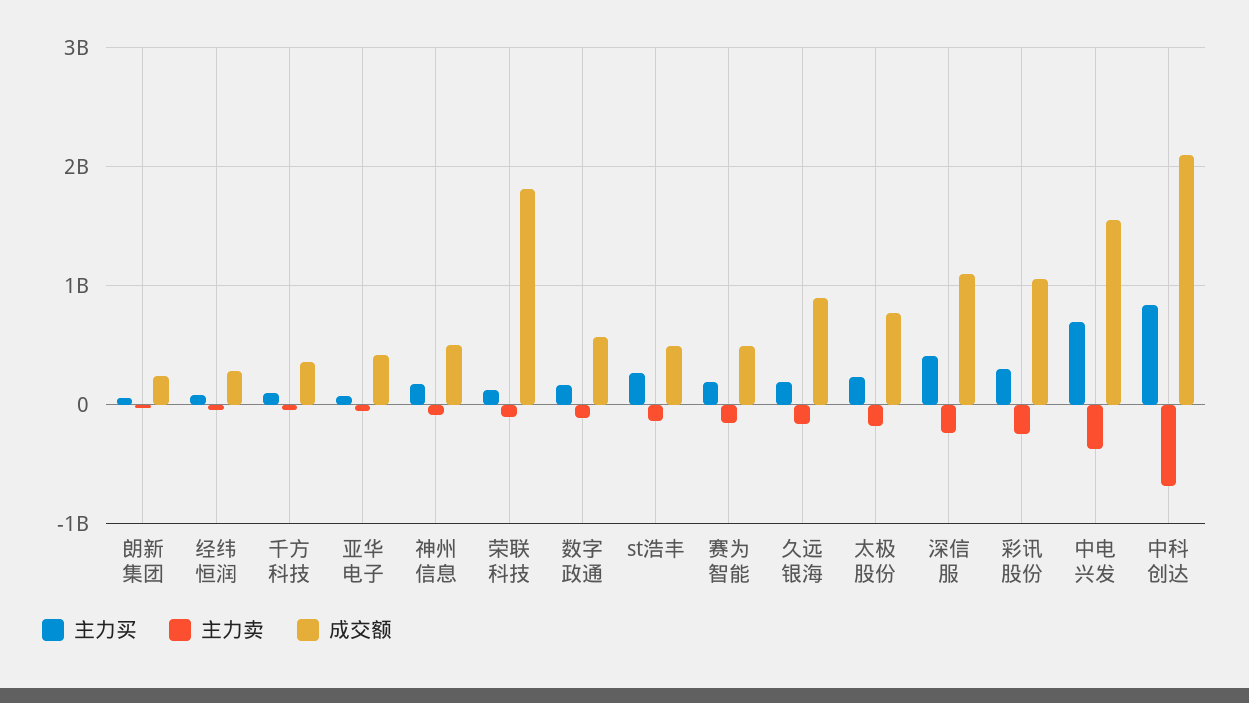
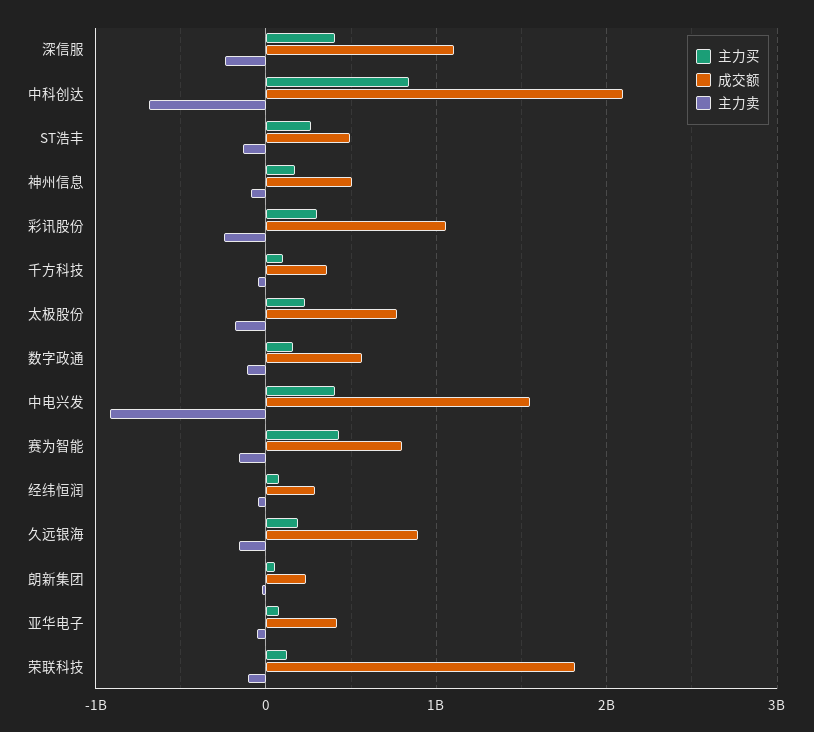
主力买, 赛为智能: 200000000 -> 400000000
成交额, 赛为智能: 500000000 -> 800000000
主力买, 中电兴发: 700000000 -> 400000000
主力卖, 中电兴发: -400000000 -> -900000000

